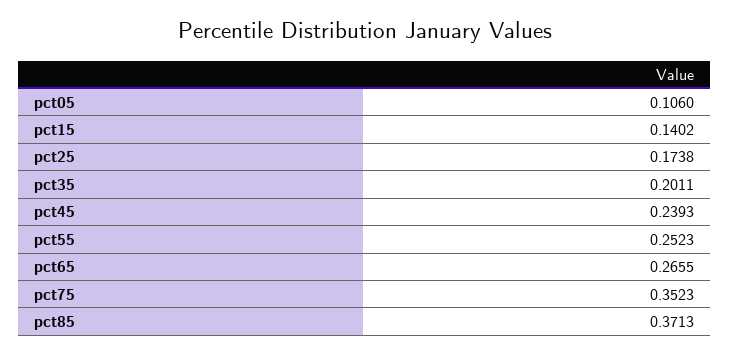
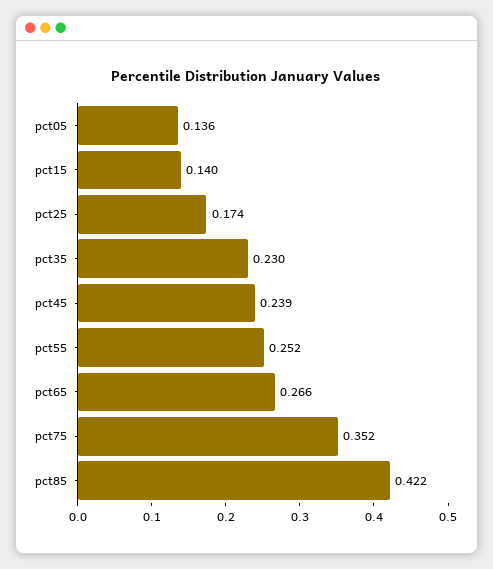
pct05: 0.106 -> 0.136
pct35: 0.2011 -> 0.23
pct85: 0.3713 -> 0.422

